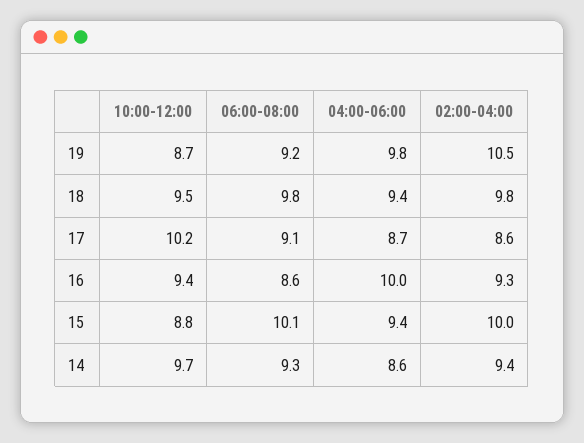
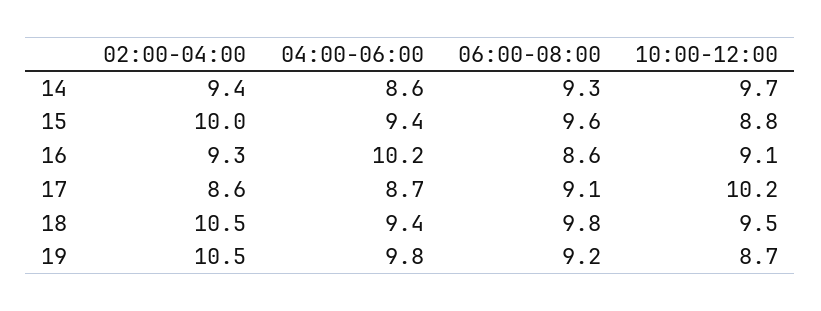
02:00-04:00, 18: 9.8 -> 10.5
10:00-12:00, 16: 9.4 -> 9.1
04:00-06:00, 16: 10 -> 10.2
06:00-08:00, 15: 10.1 -> 9.6

